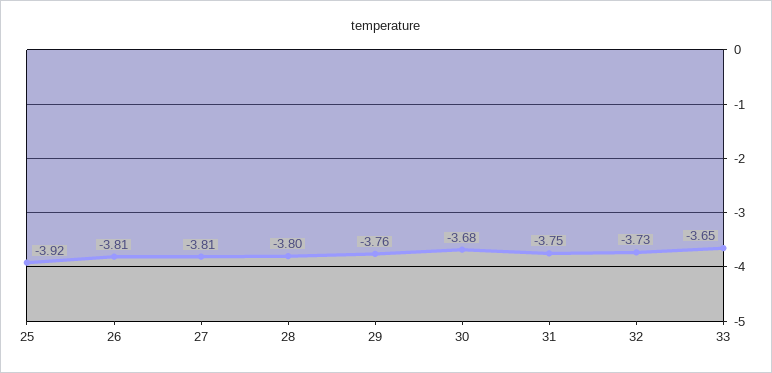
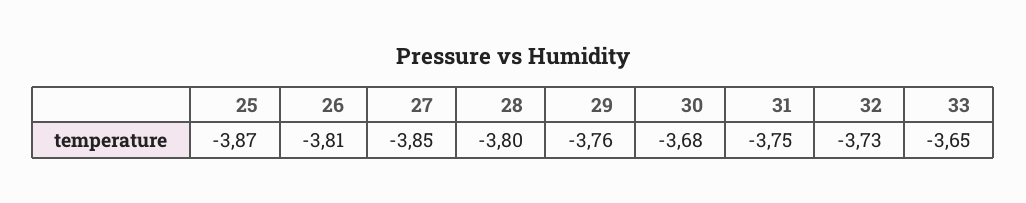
25: -3.92 -> -3.87
27: -3.81 -> -3.85

